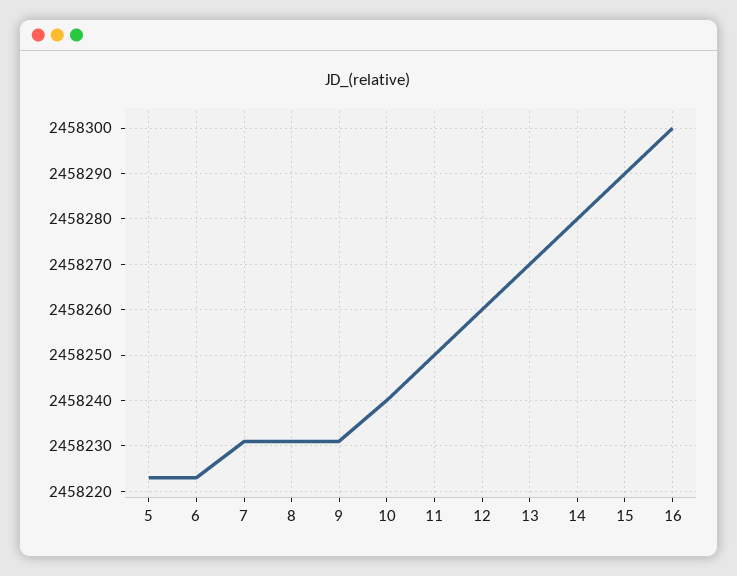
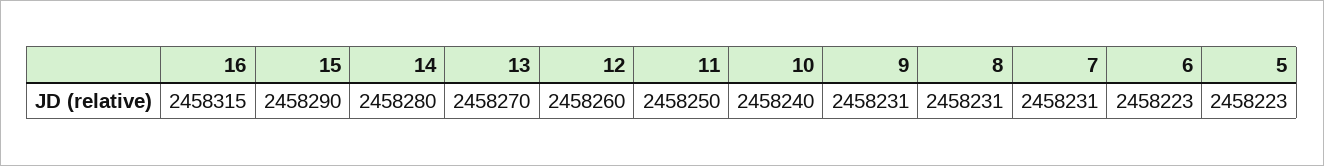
16: 2458300 -> 2458315

